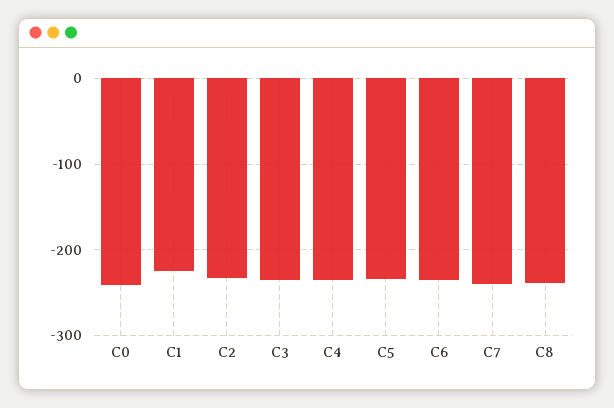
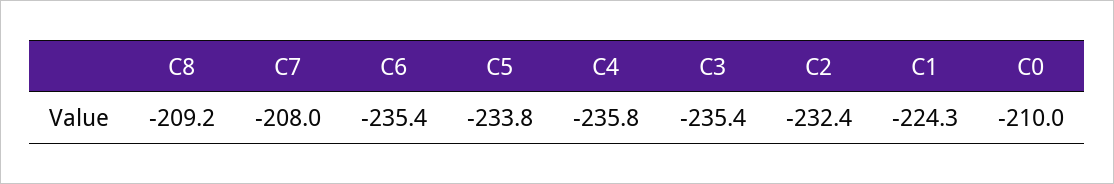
C0: -240 -> -210
C7: -240 -> -208
C8: -240 -> -209.2

